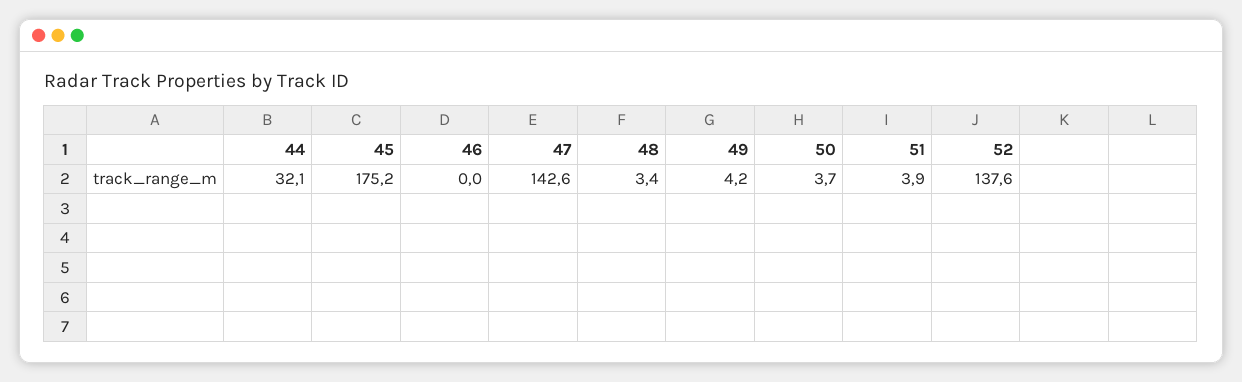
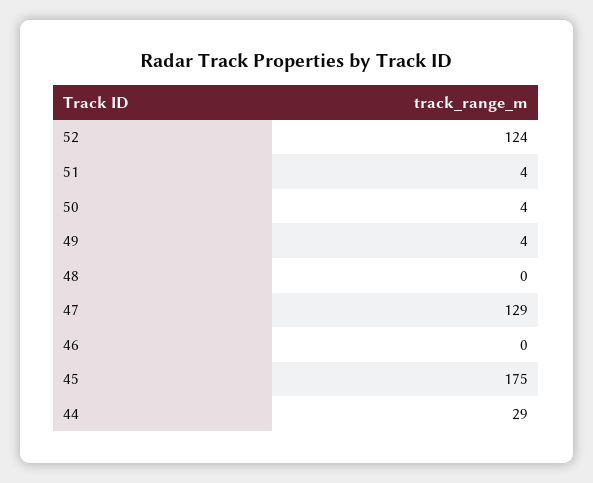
44: 32.1 -> 29
47: 142.6 -> 129
48: 3.4 -> 0
52: 137.6 -> 124

